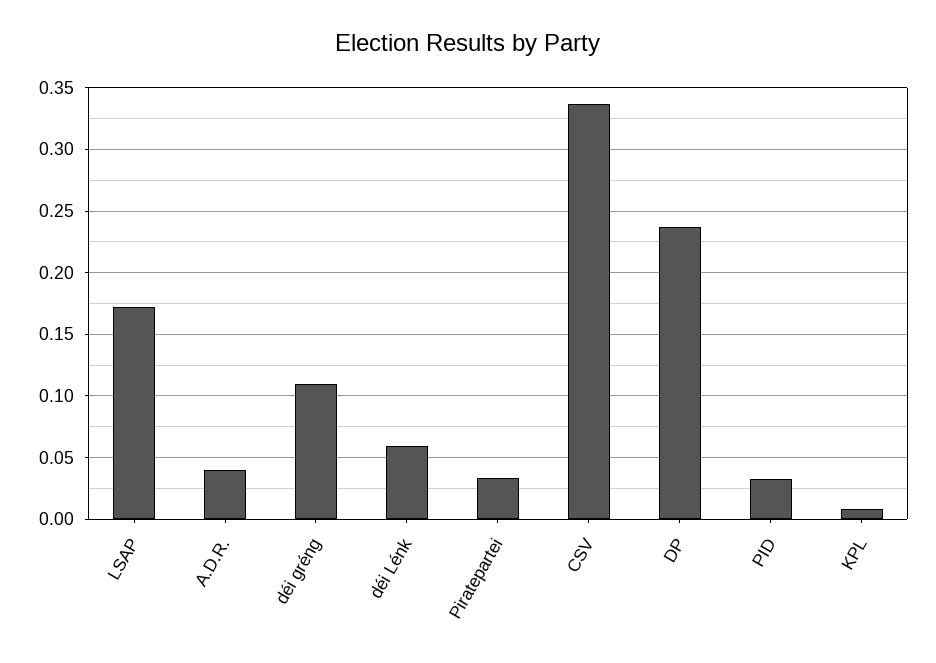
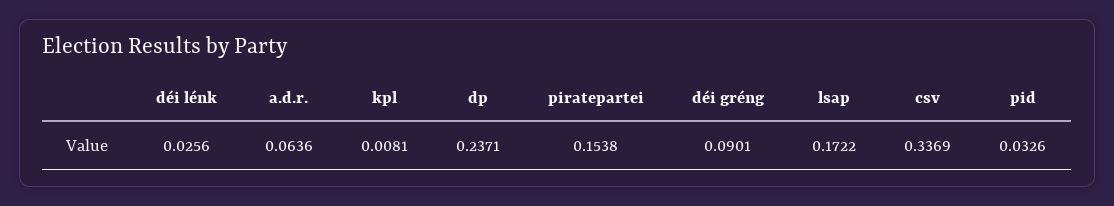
A.D.R.: 0.04 -> 0.0636
déi gréng: 0.11 -> 0.0901
déi Lénk: 0.06 -> 0.0256
Piratepartei: 0.035 -> 0.1538

